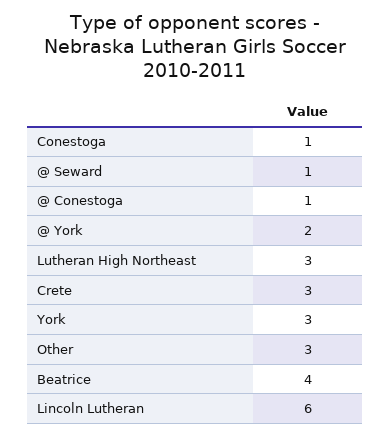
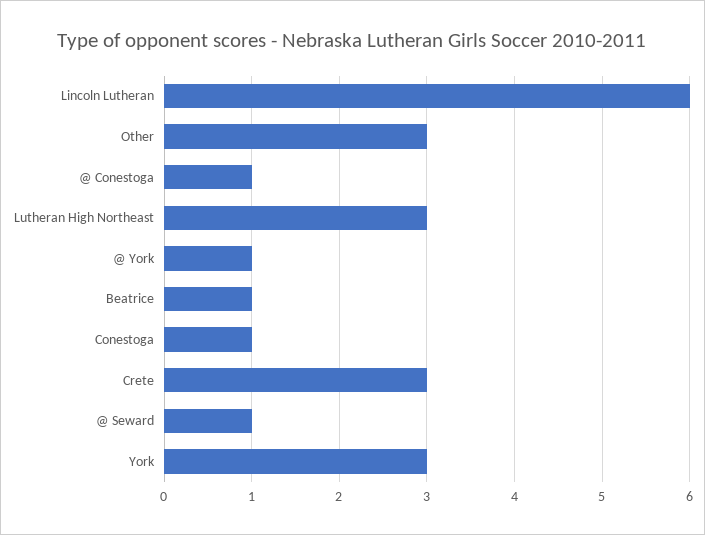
@ York: 2 -> 1
Beatrice: 4 -> 1

